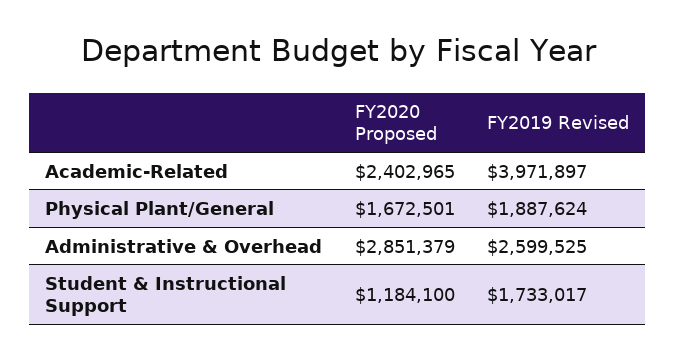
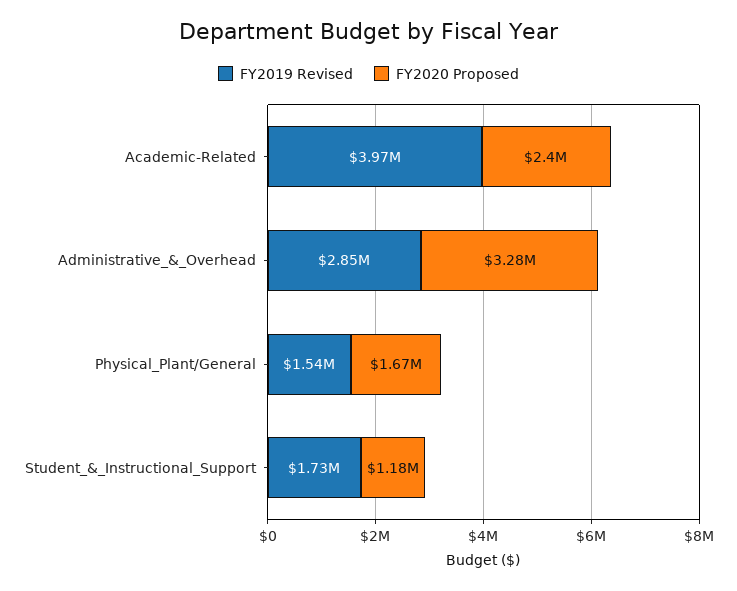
FY2019 Revised, Physical Plant/General: 1887624 -> 1540000
FY2020 Proposed, Administrative & Overhead: 2851379 -> 3280000
FY2019 Revised, Administrative & Overhead: 2599525 -> 2850000

